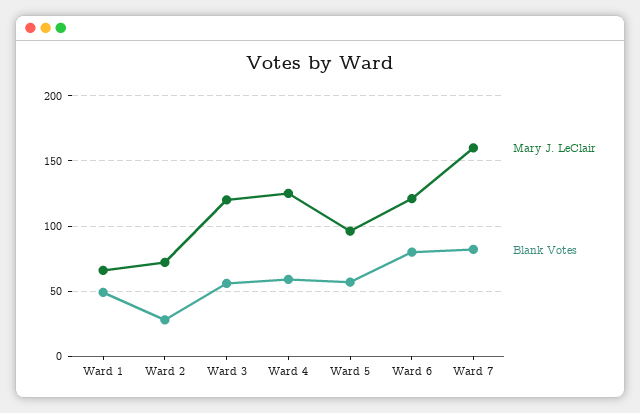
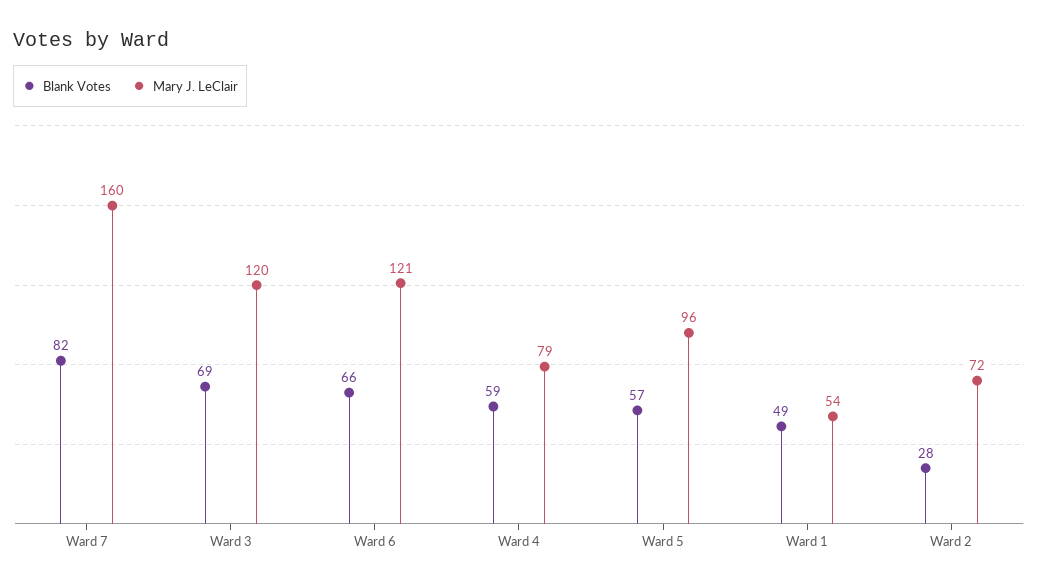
Mary J. LeClair, Ward 1: 65 -> 54
Blank Votes, Ward 3: 55 -> 69
Mary J. LeClair, Ward 4: 125 -> 79
Blank Votes, Ward 6: 80 -> 66

